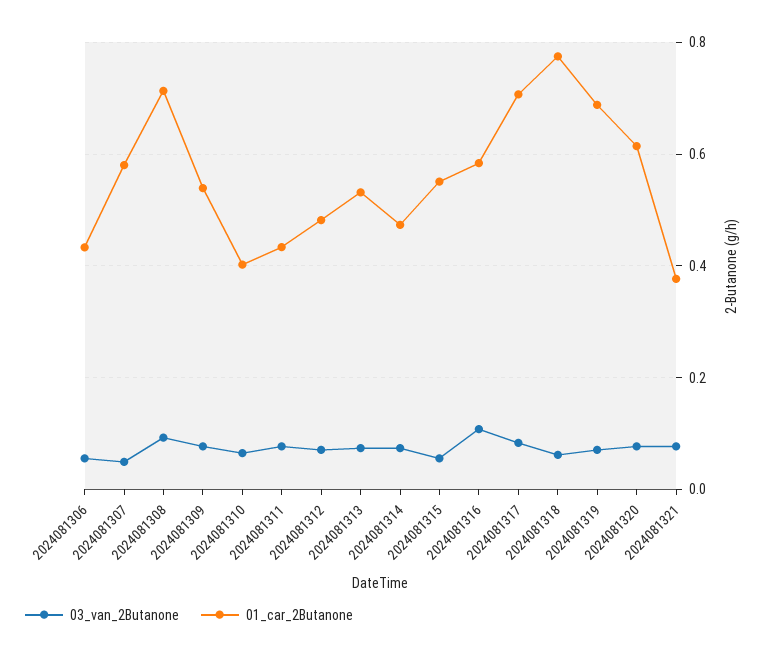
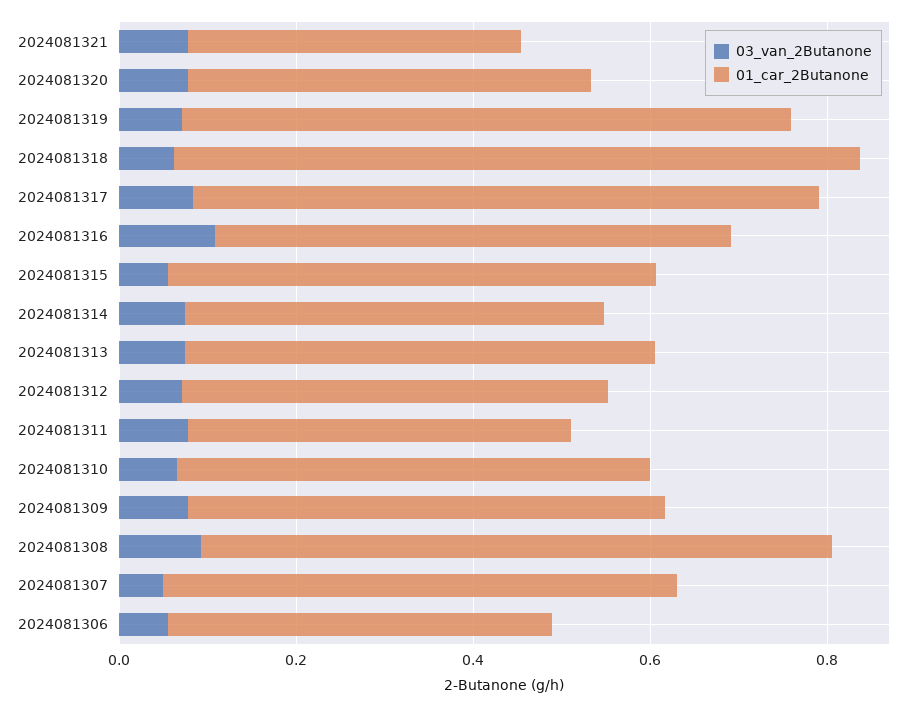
01_car_2Butanone, 2024081310: 0.4 -> 0.55
01_car_2Butanone, 2024081320: 0.62 -> 0.45

